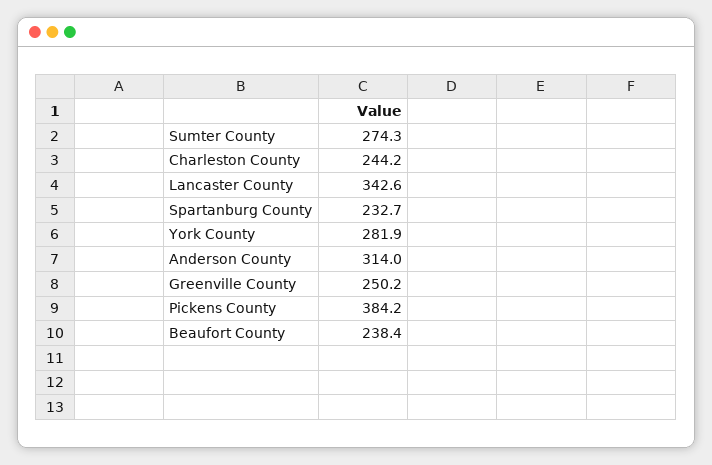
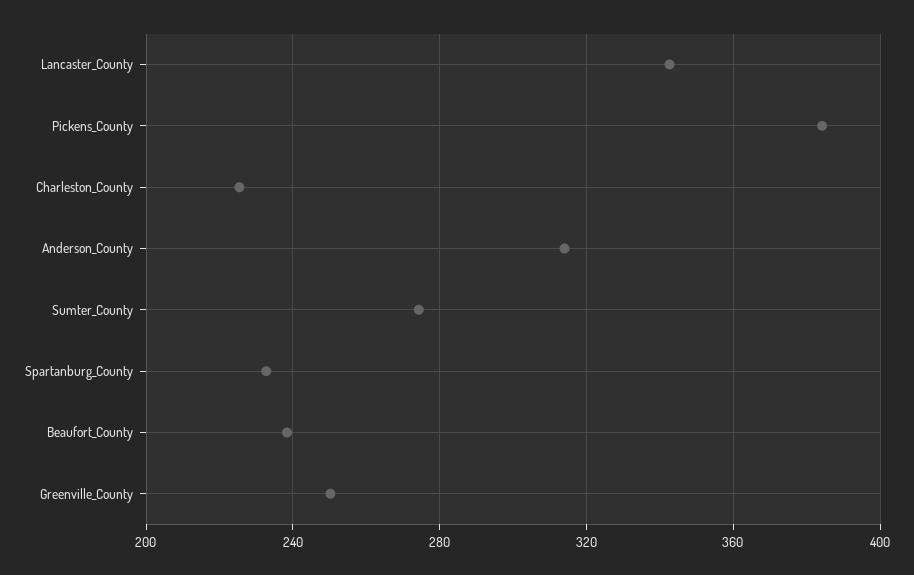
Charleston County: 244.2 -> 225
York County: 281.9 -> none

